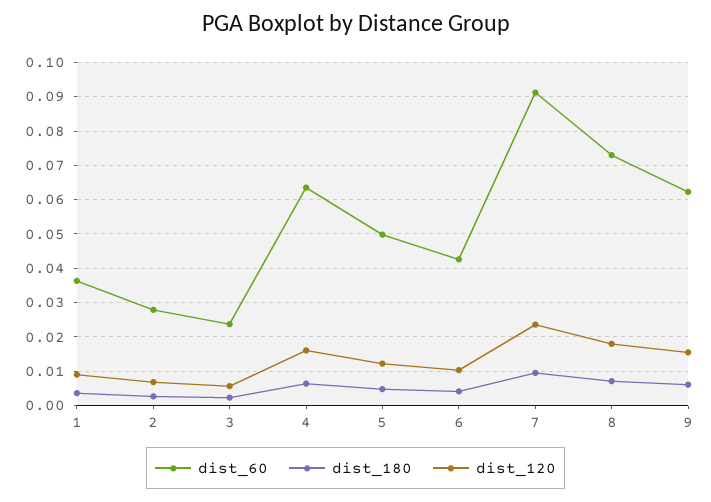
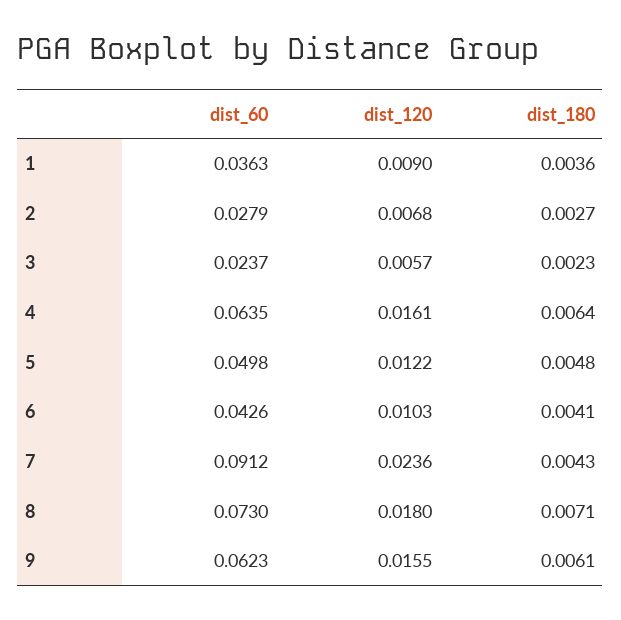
dist_180, 7: 0.01 -> 0.0043

